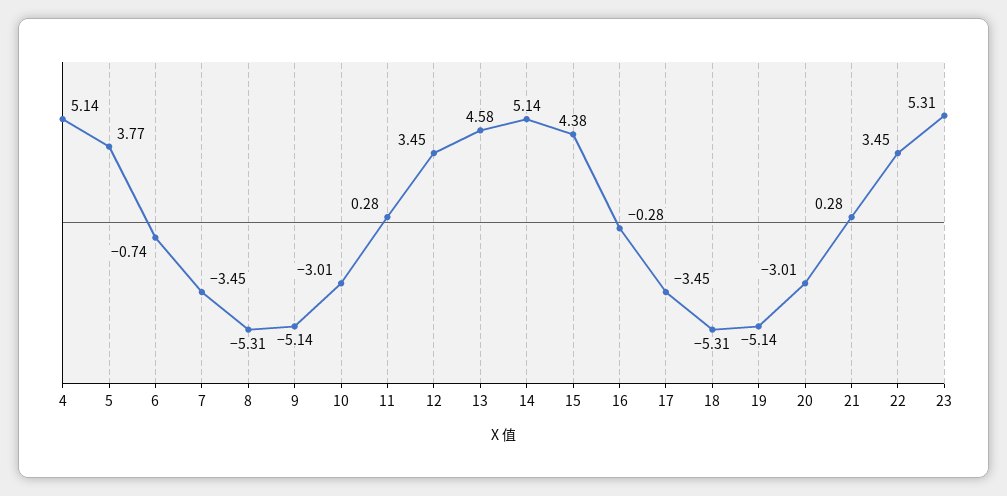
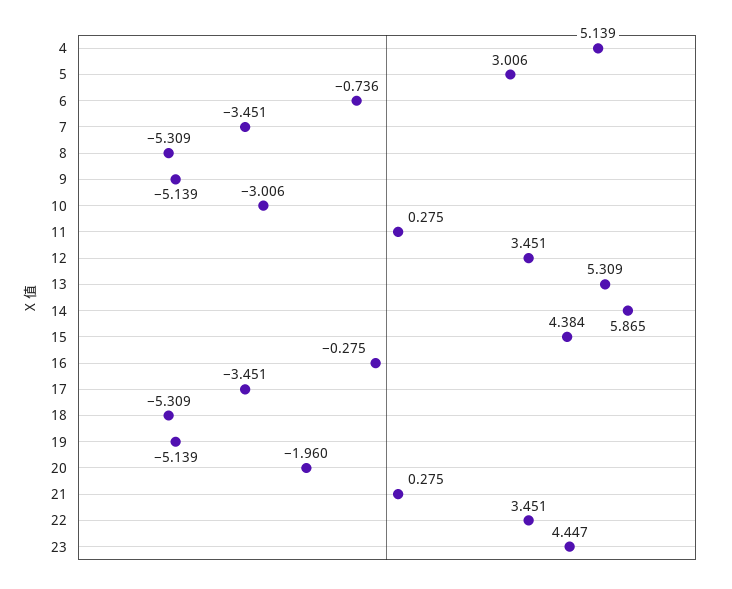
5: 3.77 -> 3.006
13: 4.58 -> 5.309
14: 5.14 -> 5.865
20: -3.01 -> -1.96
23: 5.31 -> 4.447

